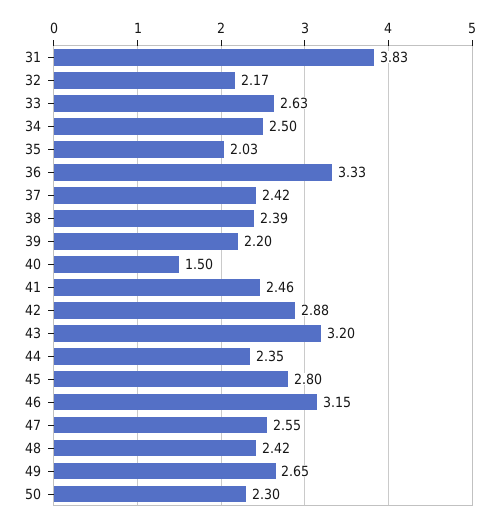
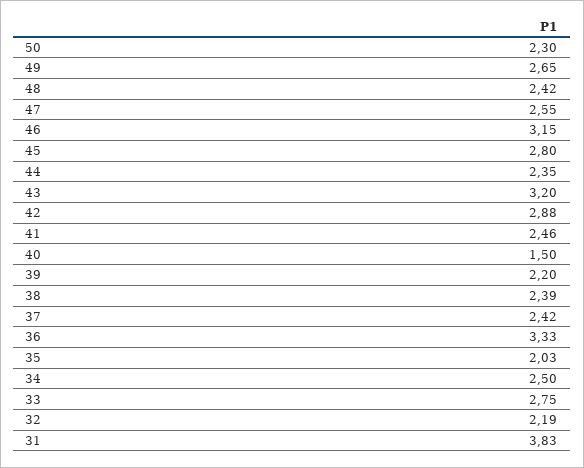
32: 2.17 -> 2.19
33: 2.63 -> 2.75

